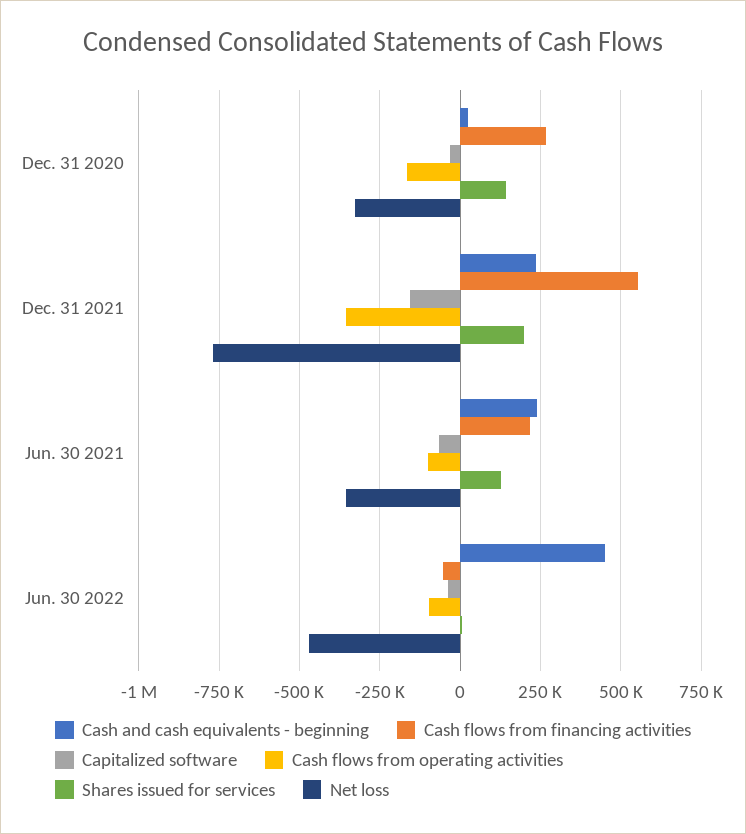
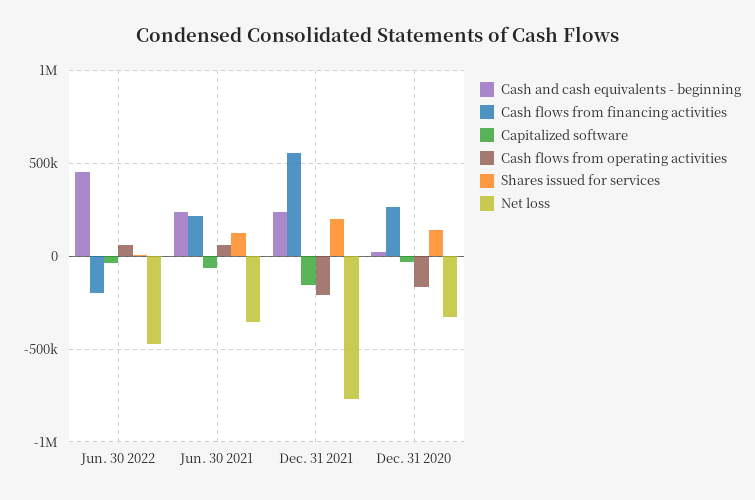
Cash flows from operating activities, Dec. 31 2021: -350000 -> -200000
Cash flows from operating activities, Jun. 30 2021: -100000 -> 50000
Cash flows from financing activities, Jun. 30 2022: -50000 -> -200000
Cash flows from operating activities, Jun. 30 2022: -100000 -> 50000

